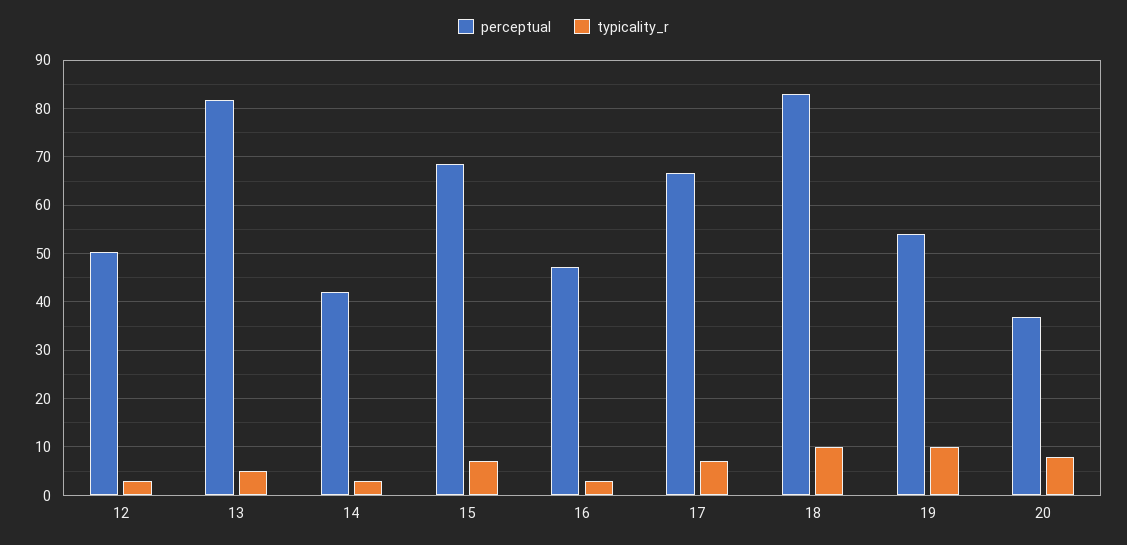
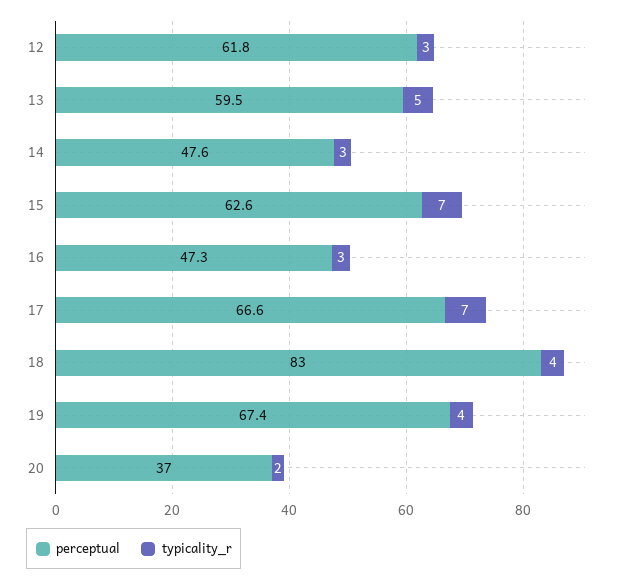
perceptual, 12: 50 -> 61.8
perceptual, 13: 82 -> 59.5
perceptual, 14: 42 -> 47.6
perceptual, 15: 68 -> 62.6
typicality_r, 18: 10 -> 4
perceptual, 19: 54 -> 67.4
typicality_r, 19: 10 -> 4
typicality_r, 20: 8 -> 2

